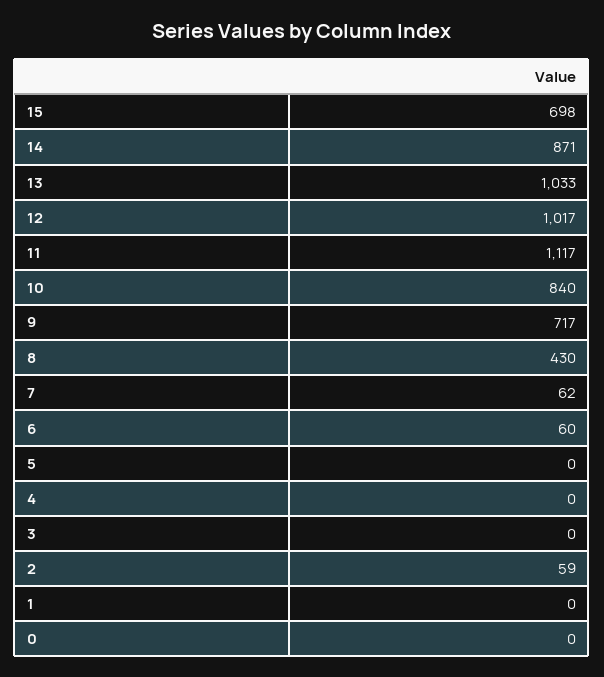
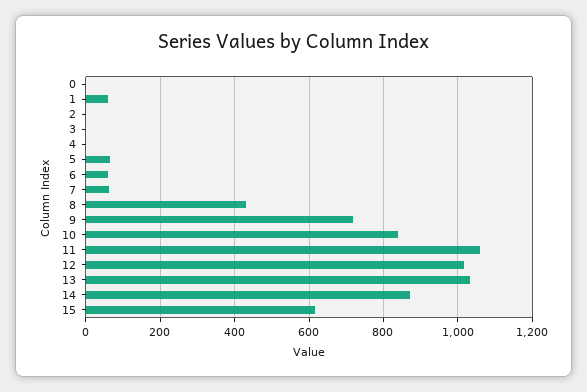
15: 698 -> 620
11: 1117 -> 1060
5: 0 -> 60
2: 59 -> 0
1: 0 -> 60

